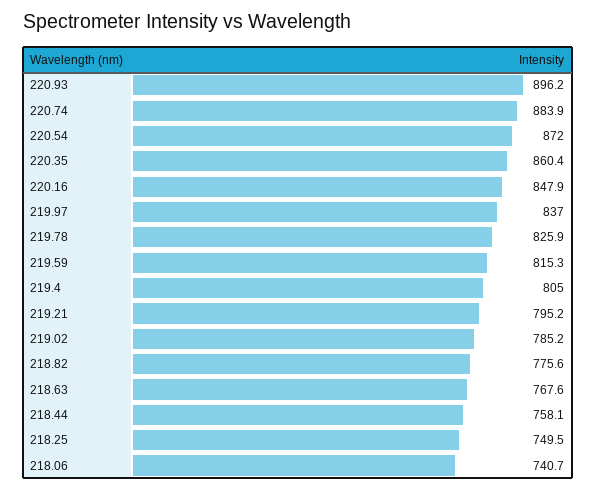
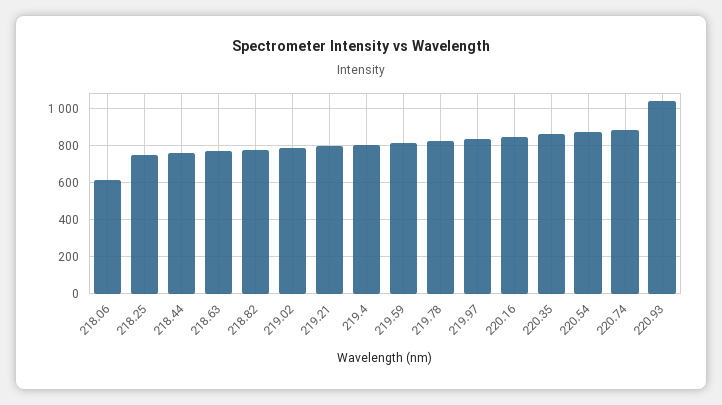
220.93: 896.2 -> 1050
218.06: 740.7 -> 600

